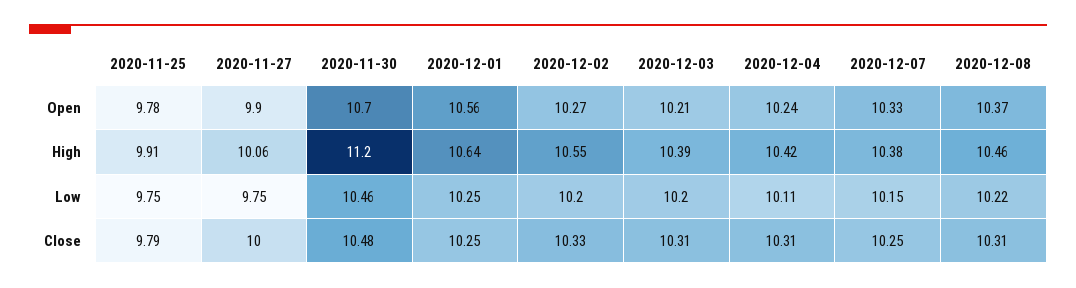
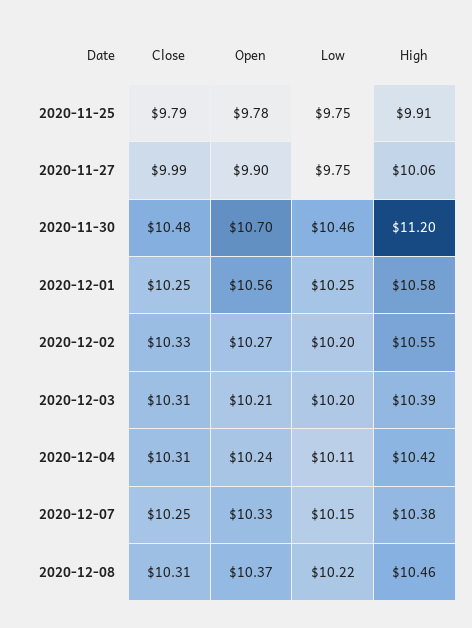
2020-12-01, High: 10.64 -> 10.58
2020-11-27, Close: 10 -> 9.99

